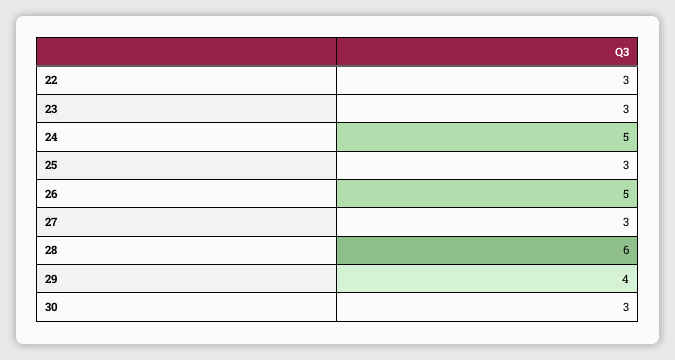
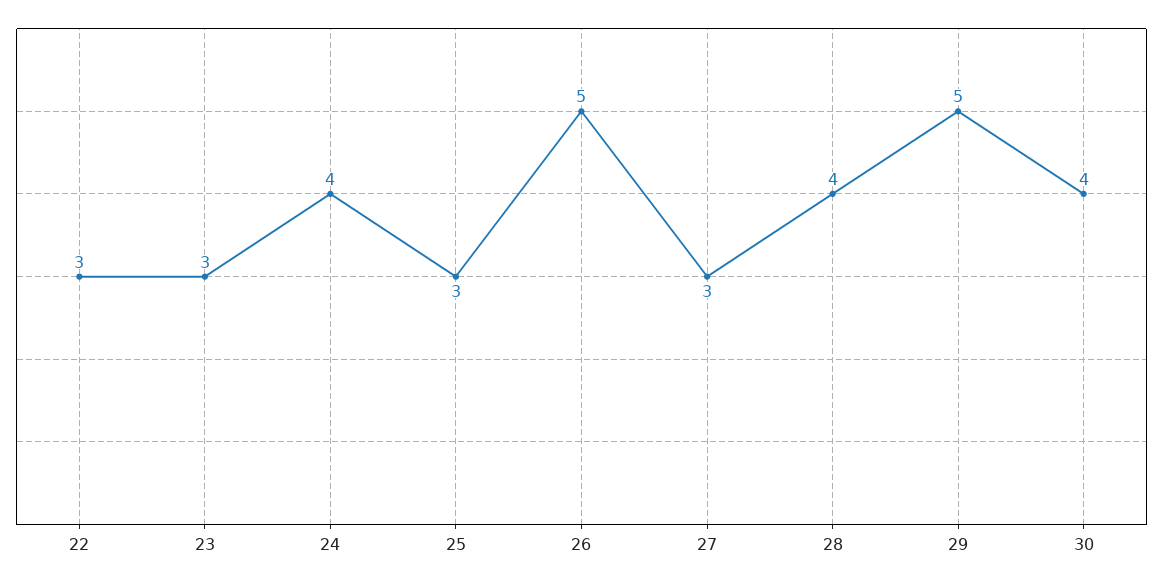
24: 5 -> 4
28: 6 -> 4
29: 4 -> 5
30: 3 -> 4

